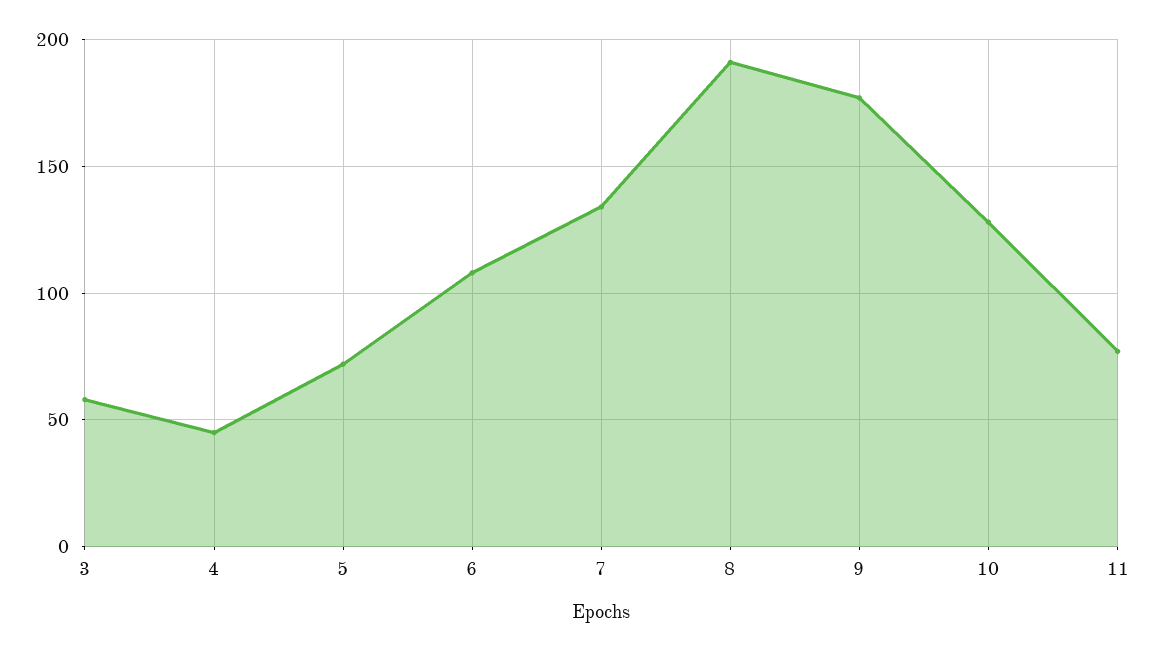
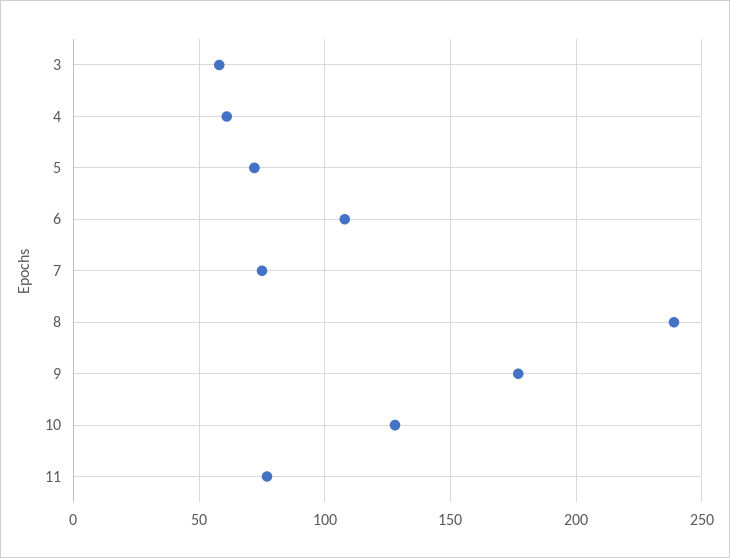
4: 45 -> 60
7: 135 -> 75
8: 190 -> 240

